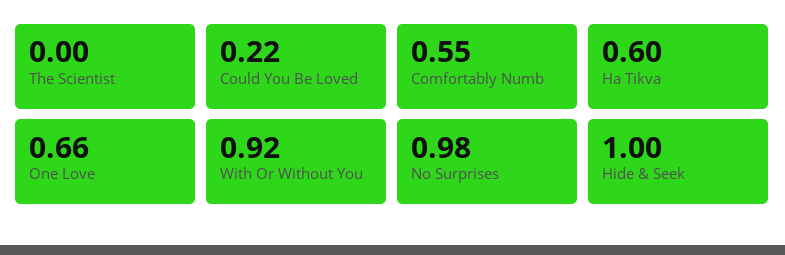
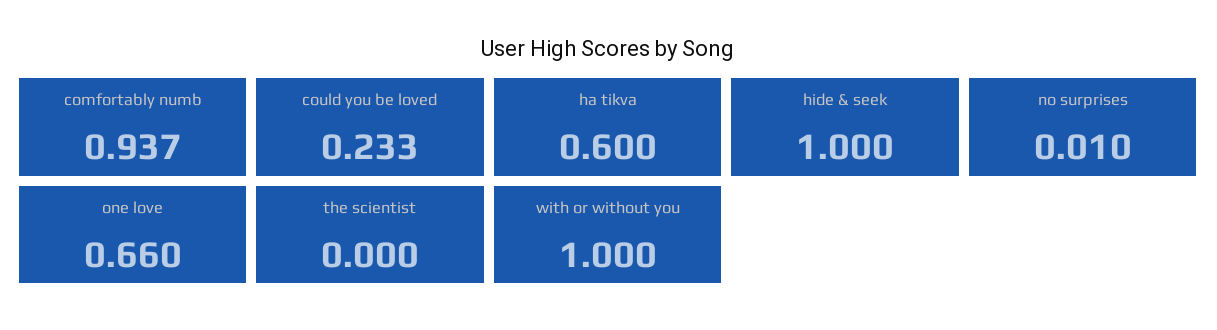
Could You Be Loved: 0.22 -> 0.233
Comfortably Numb: 0.55 -> 0.937
With Or Without You: 0.92 -> 1
No Surprises: 0.98 -> 0.01

